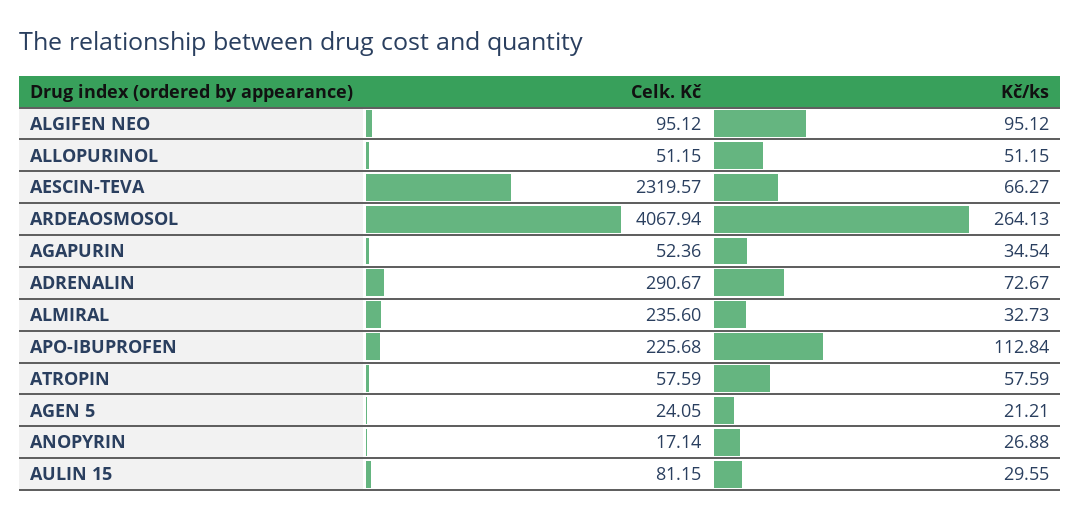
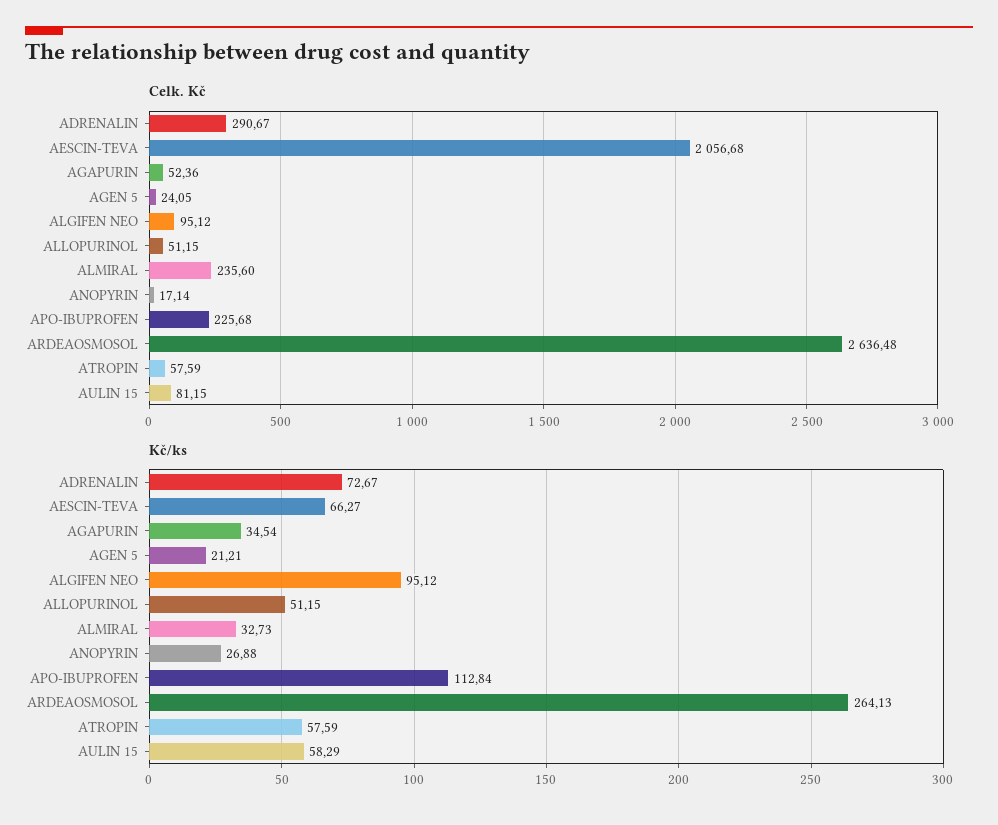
Celk. Kč, AESCIN-TEVA: 2319.57 -> 2056.68
Celk. Kč, ARDEAOSMOSOL: 4067.94 -> 2636.48
Kč/ks, AULIN 15: 29.55 -> 58.29

